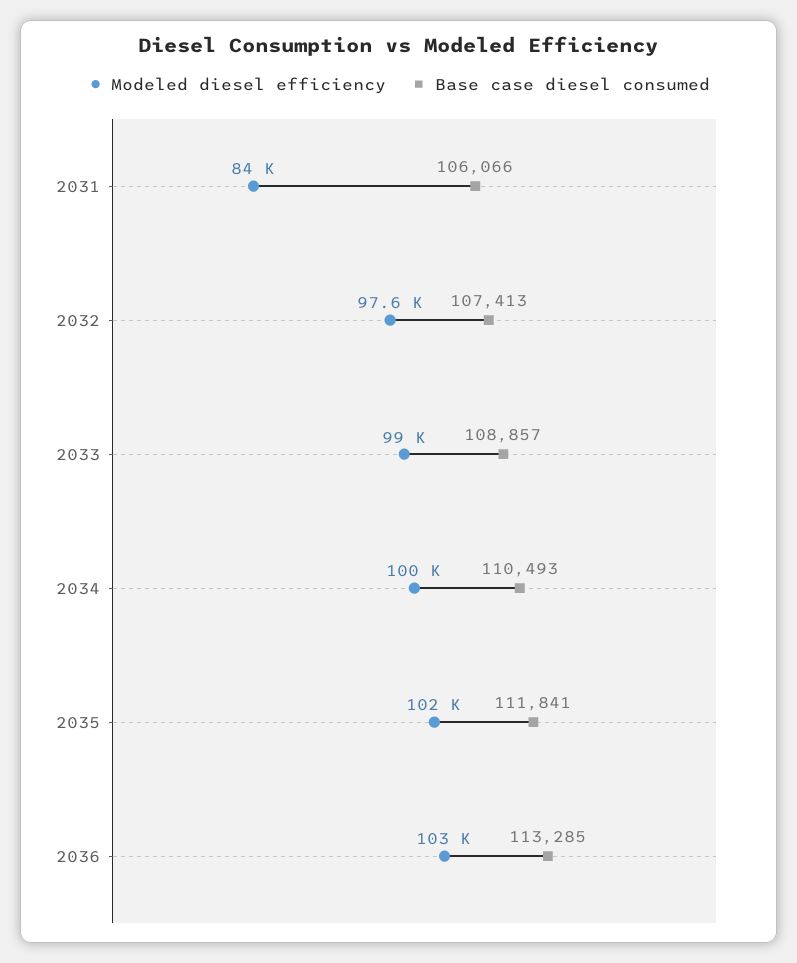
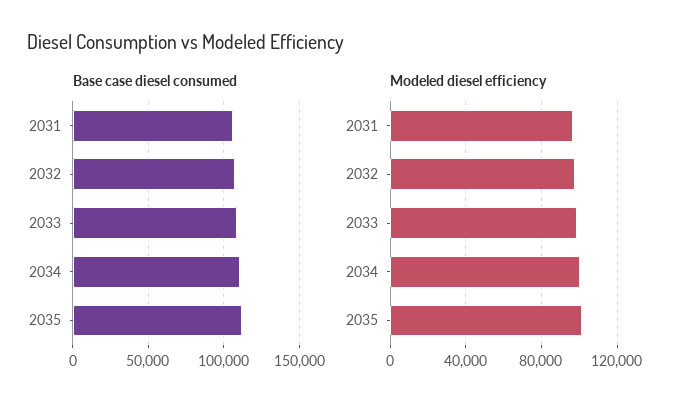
Modeled diesel efficiency, 2031: 84000 -> 95000
Modeled diesel efficiency, 2036: 103000 -> none
Base case diesel consumed, 2036: 113285 -> none

